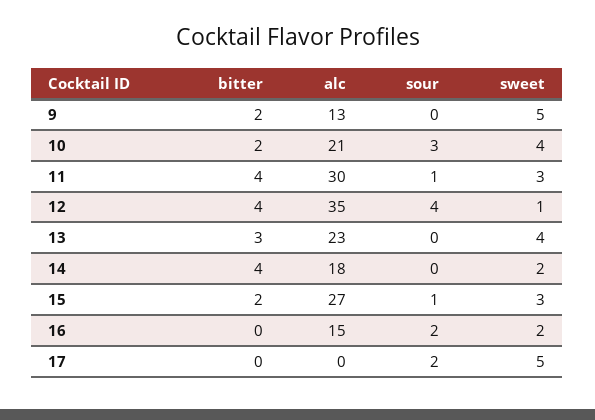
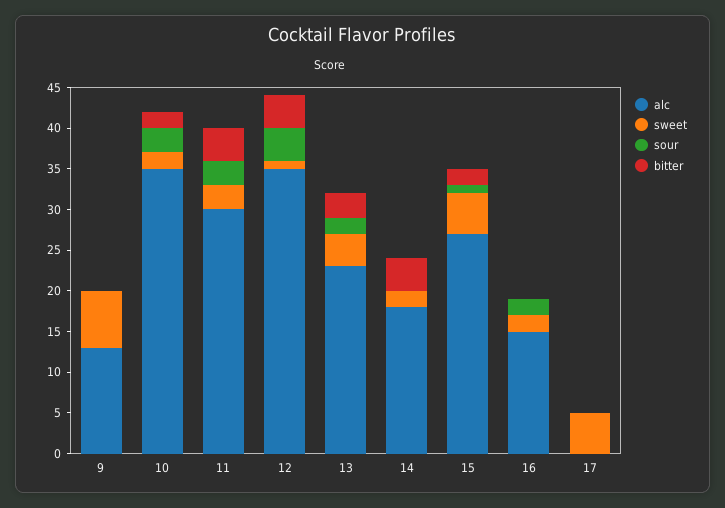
bitter, 9: 2 -> 0
sweet, 9: 5 -> 7
alc, 10: 21 -> 35
sweet, 10: 4 -> 2
sour, 11: 1 -> 3
sour, 13: 0 -> 2
sweet, 15: 3 -> 5
sour, 17: 2 -> 0

